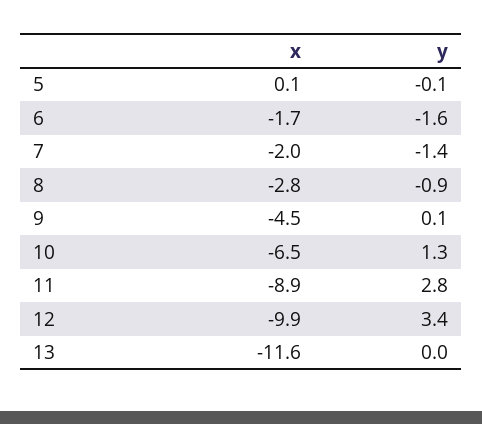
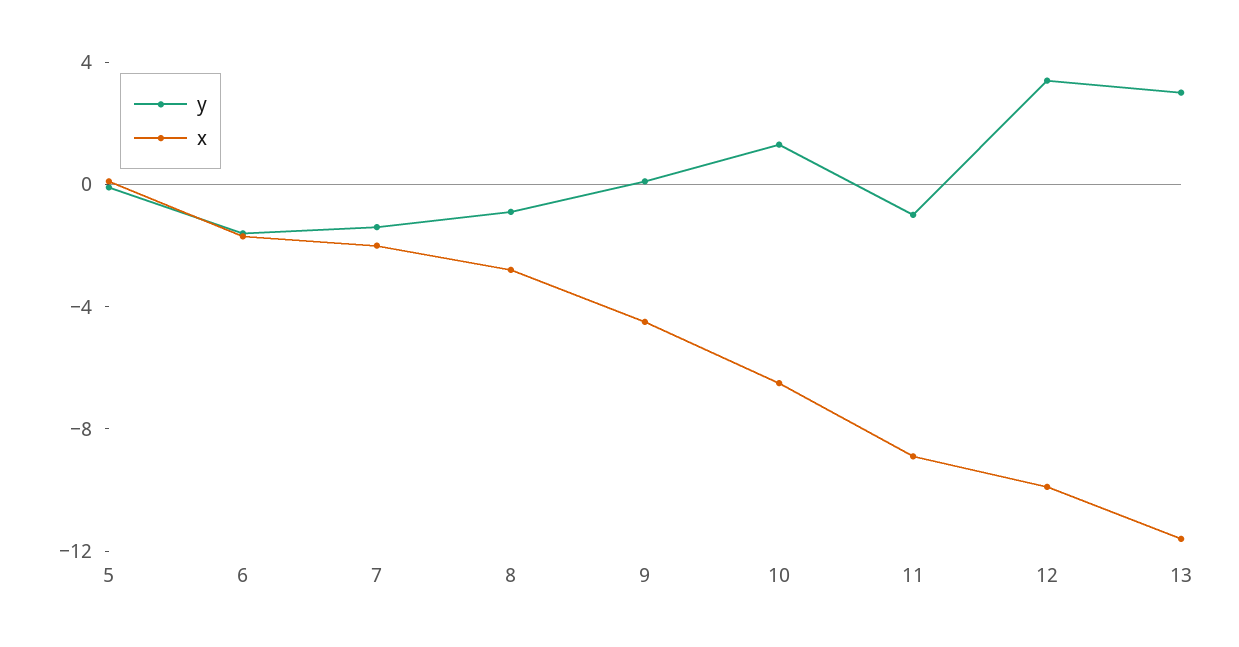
y, 11: 2.8 -> -1
y, 13: 0 -> 3

